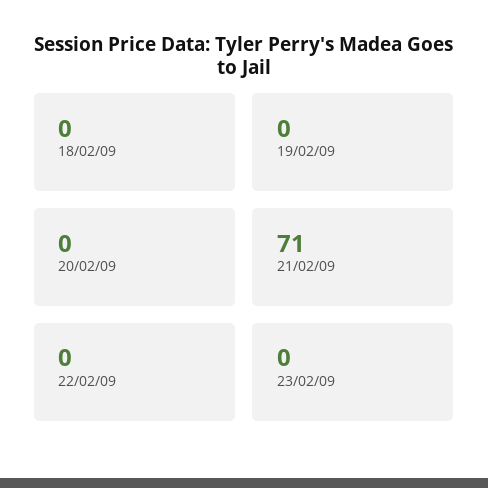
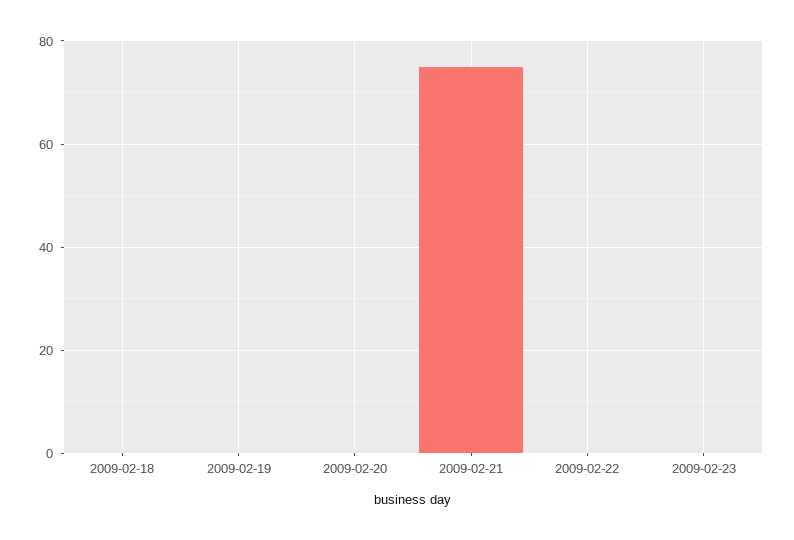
21/02/09: 71 -> 75

